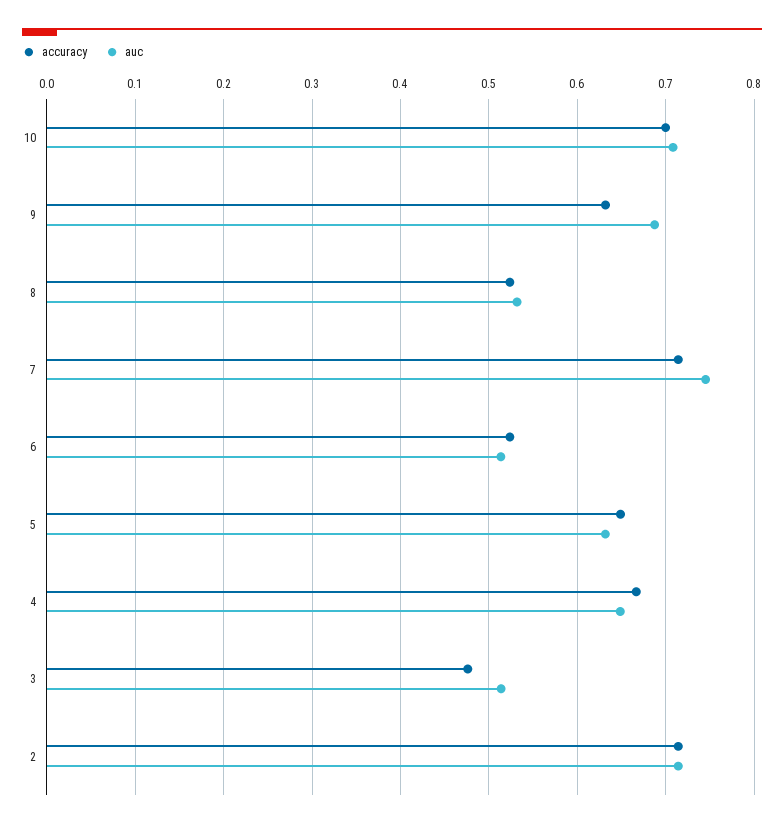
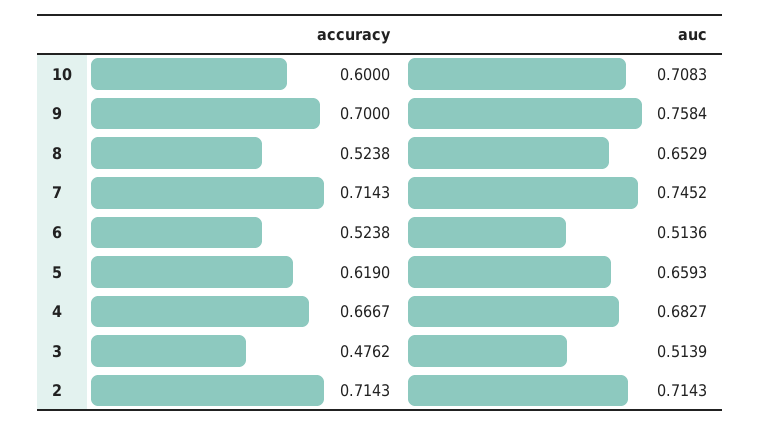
accuracy, 10: 0.7 -> 0.6
accuracy, 9: 0.63 -> 0.7
auc, 9: 0.69 -> 0.7584
auc, 8: 0.53 -> 0.6529
accuracy, 5: 0.65 -> 0.619
auc, 5: 0.63 -> 0.6593
auc, 4: 0.65 -> 0.6827

